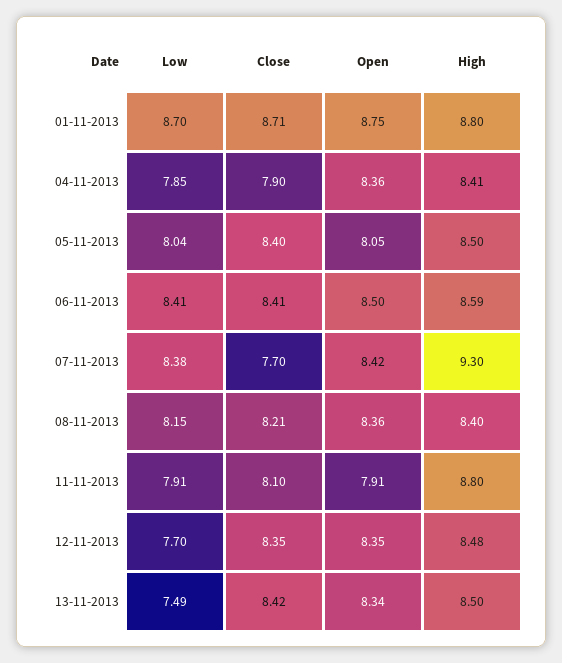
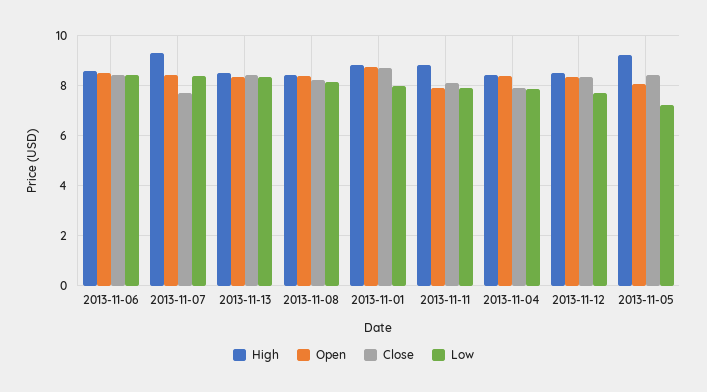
Low, 01-11-2013: 8.7 -> 8
Low, 05-11-2013: 8.04 -> 7.25
High, 05-11-2013: 8.5 -> 9.25
Low, 13-11-2013: 7.49 -> 8.25

